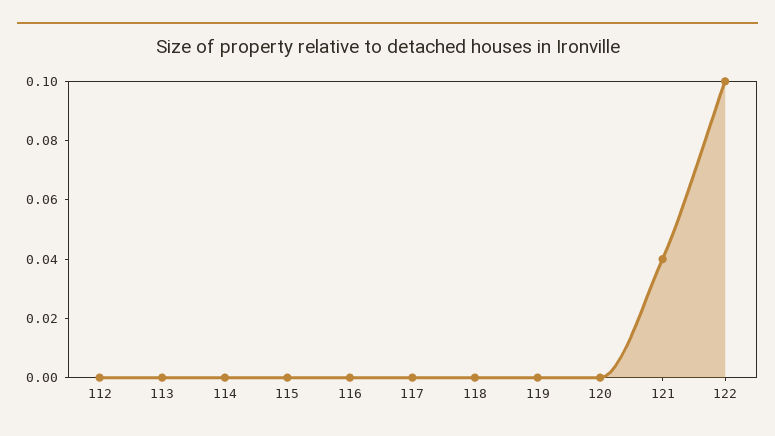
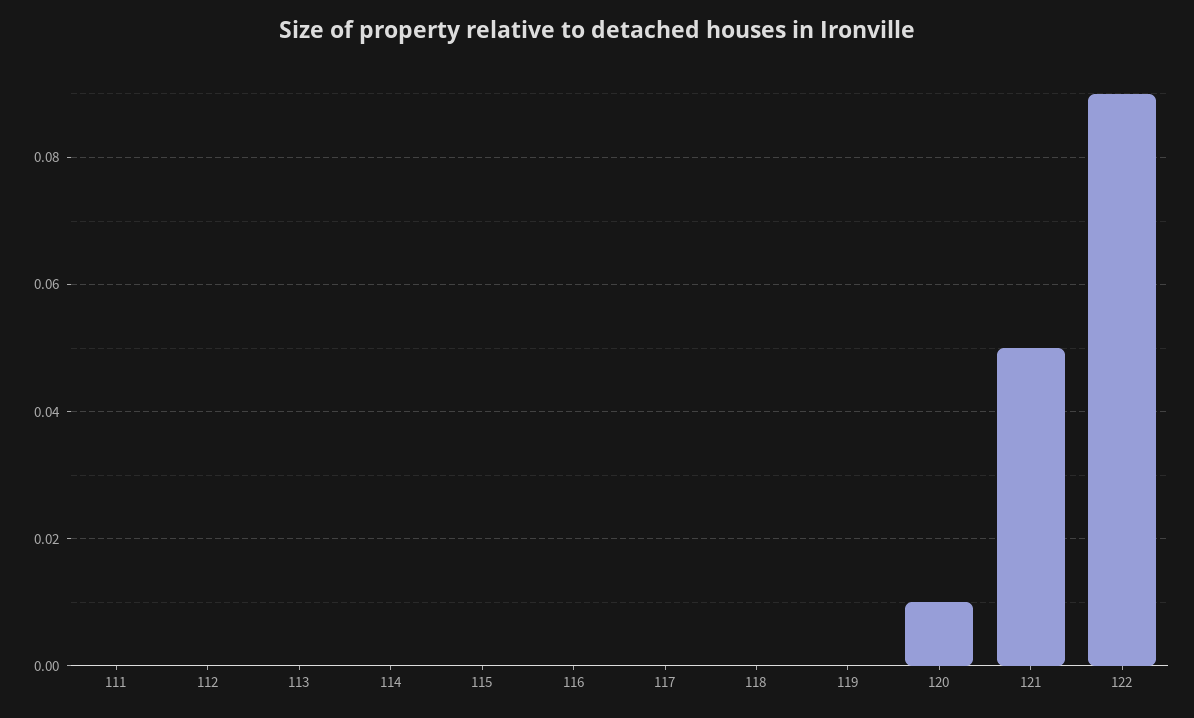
120: 0 -> 0.01
121: 0.04 -> 0.05
122: 0.1 -> 0.09
111: none -> 0

